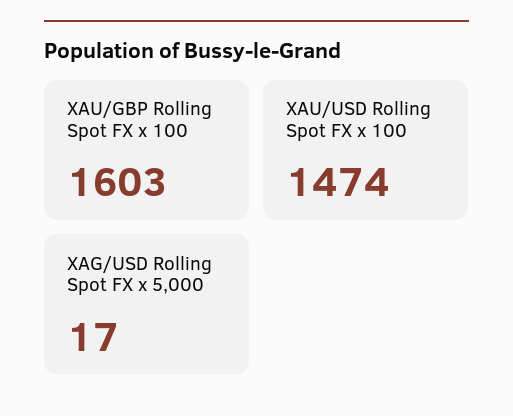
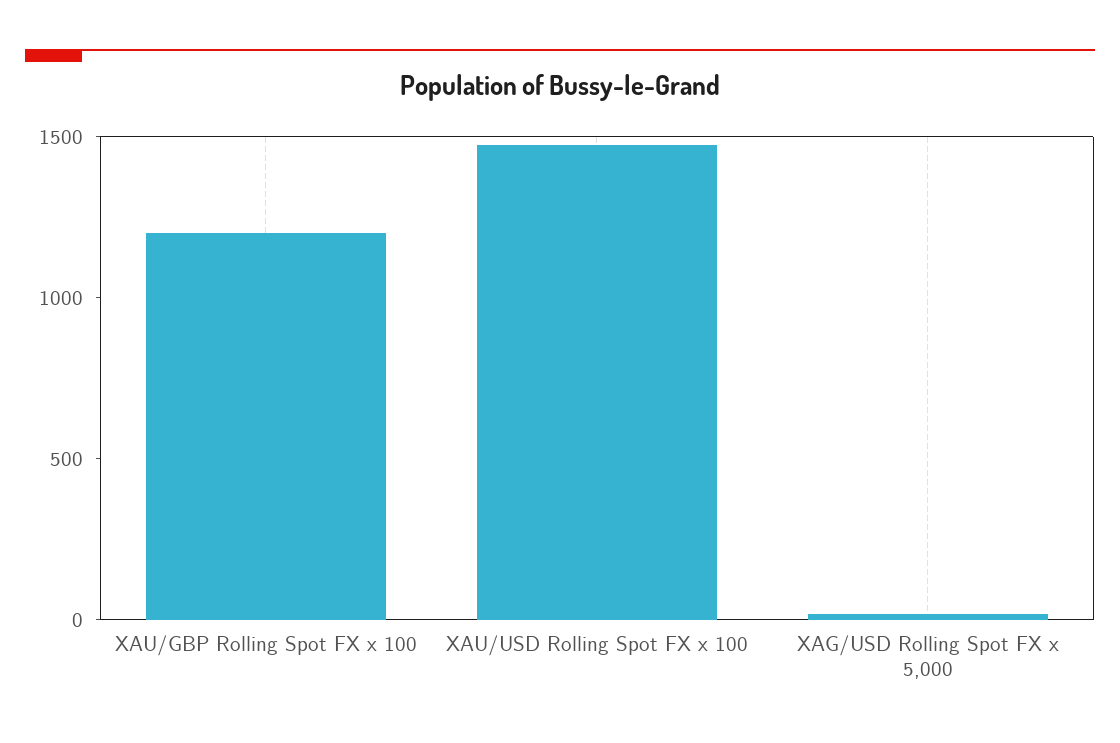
XAU/GBP Rolling Spot FX x 100: 1603 -> 1200

